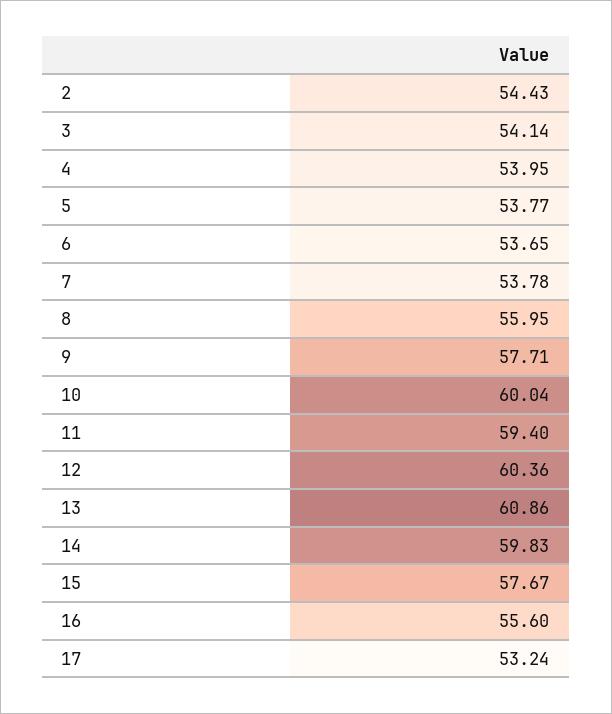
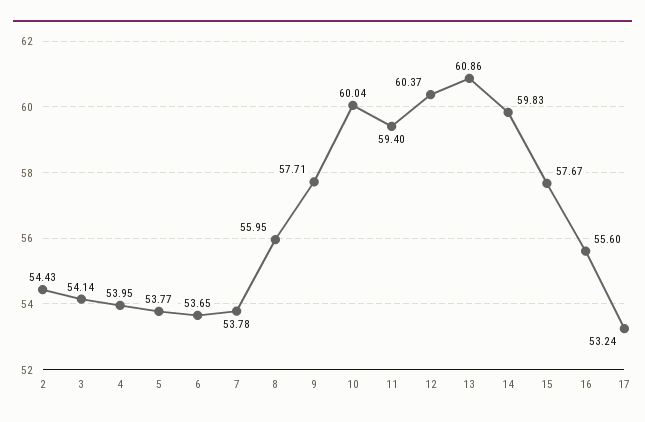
12: 60.36 -> 60.37

